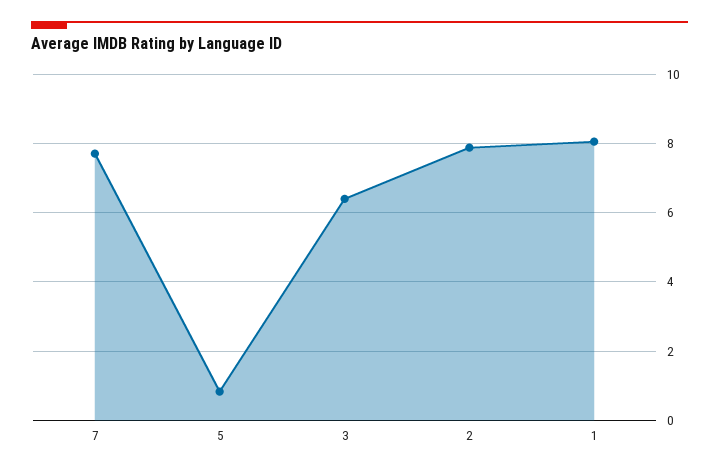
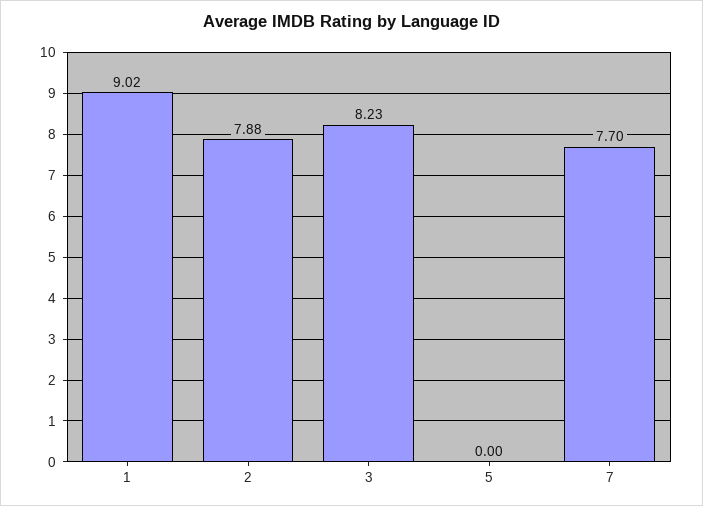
5: 0.8 -> 0
3: 6.4 -> 8.23
1: 8 -> 9.02

